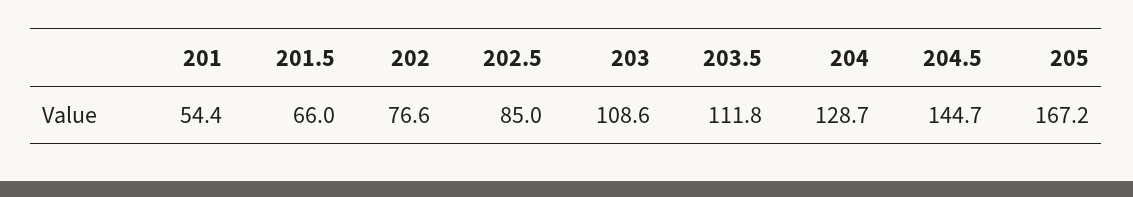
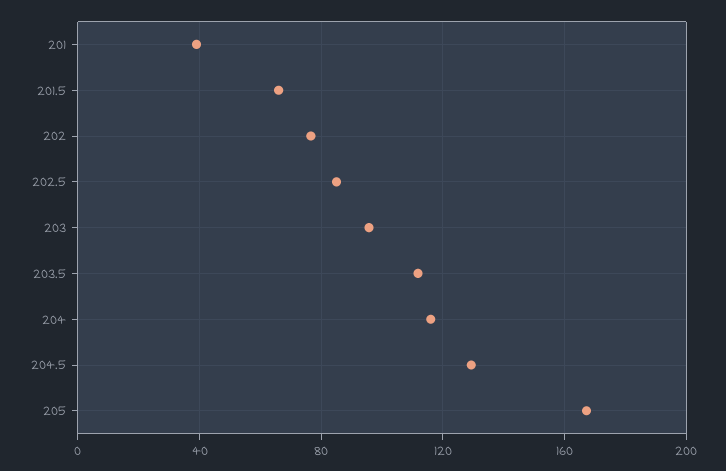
201: 54.4 -> 40
203: 108.6 -> 95
204: 128.7 -> 115
204.5: 144.7 -> 130

